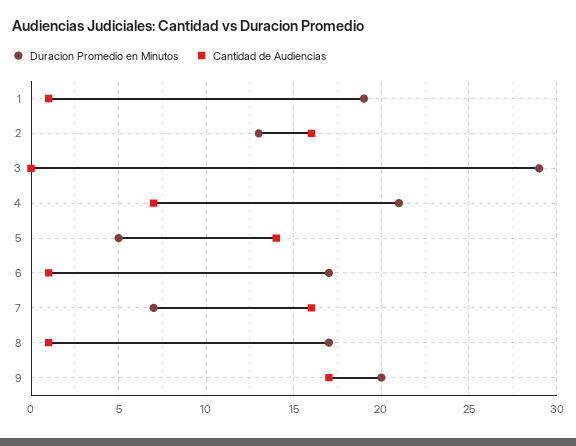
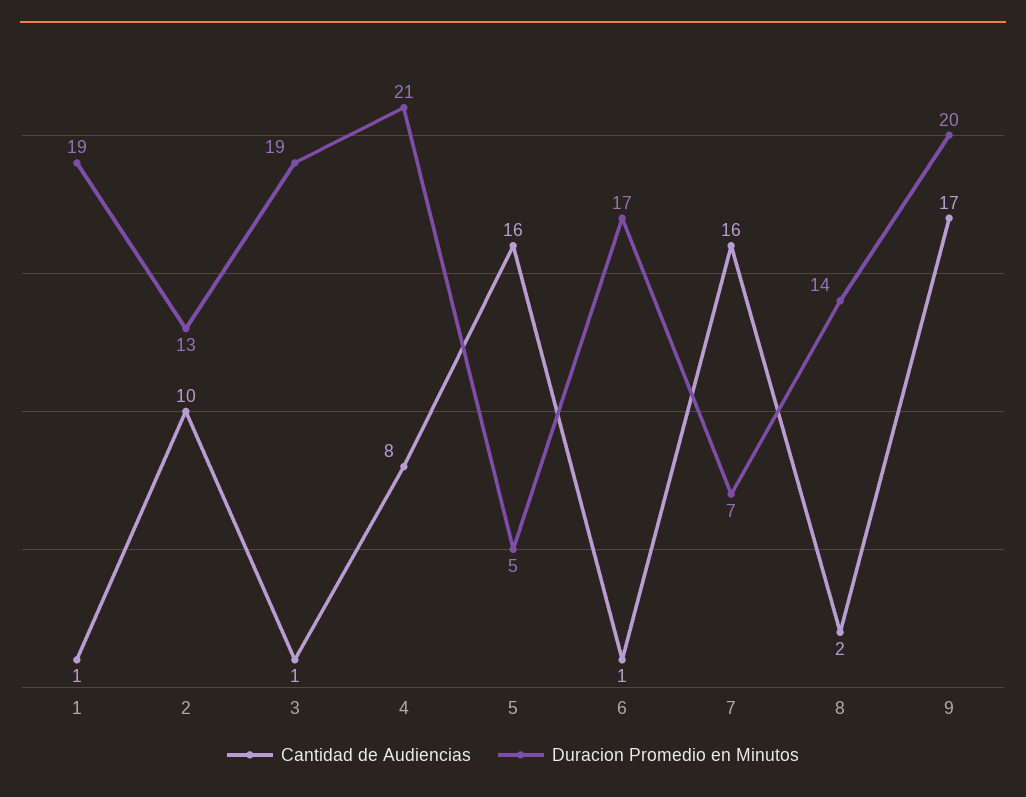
Cantidad de Audiencias, 2: 16 -> 10
Duracion Promedio en Minutos, 3: 29 -> 19
Cantidad de Audiencias, 3: 0 -> 1
Cantidad de Audiencias, 4: 7 -> 8
Cantidad de Audiencias, 5: 14 -> 16
Duracion Promedio en Minutos, 8: 17 -> 14
Cantidad de Audiencias, 8: 1 -> 2

